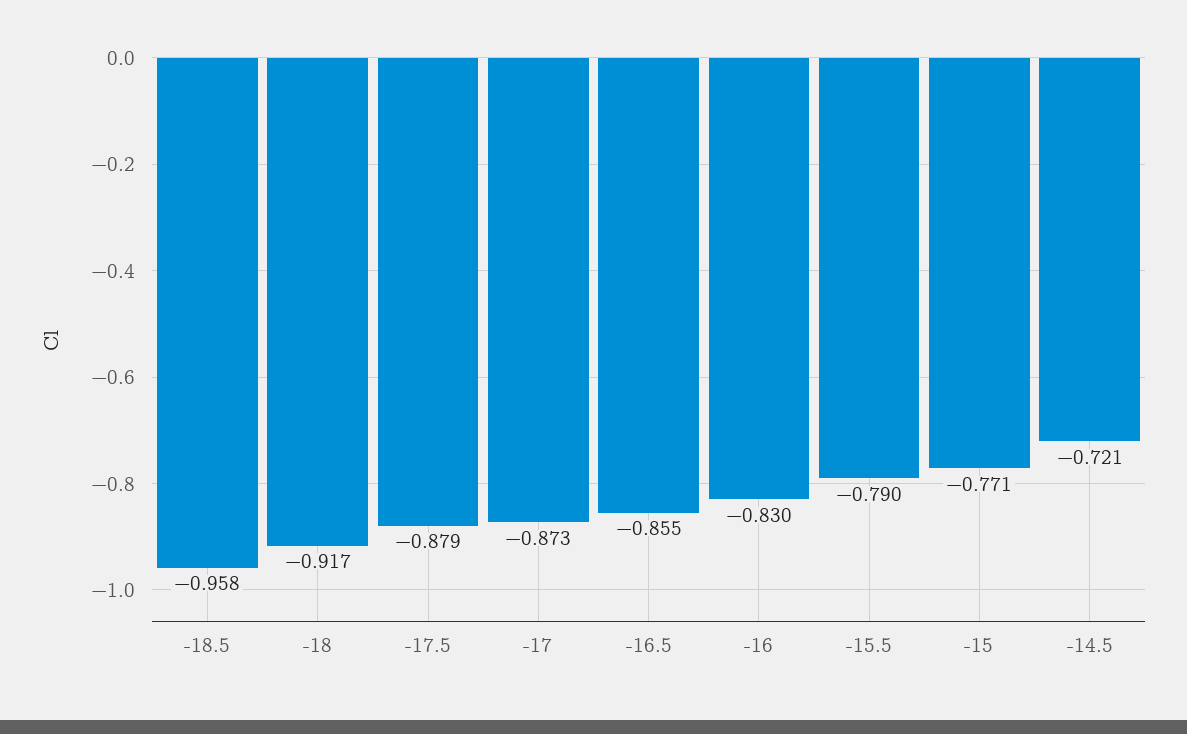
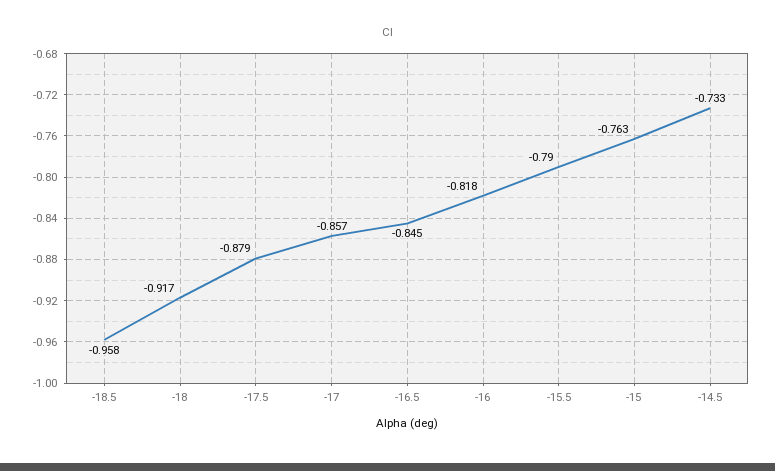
-17: -0.873 -> -0.857
-16.5: -0.855 -> -0.845
-16: -0.83 -> -0.818
-15: -0.771 -> -0.763
-14.5: -0.721 -> -0.733

